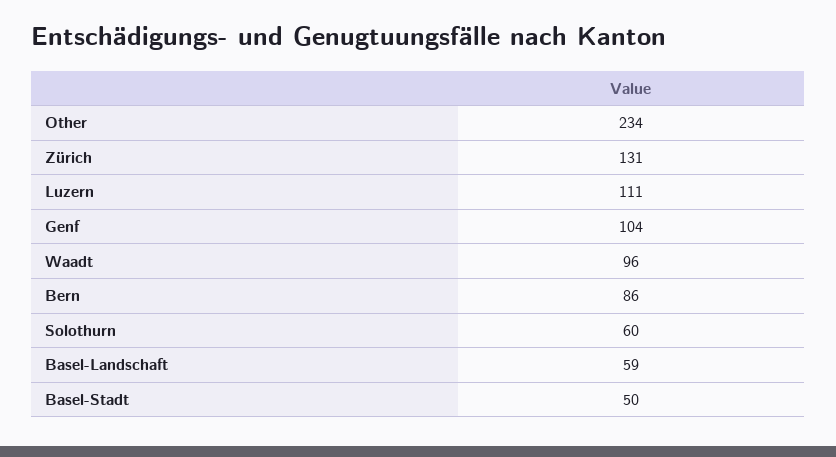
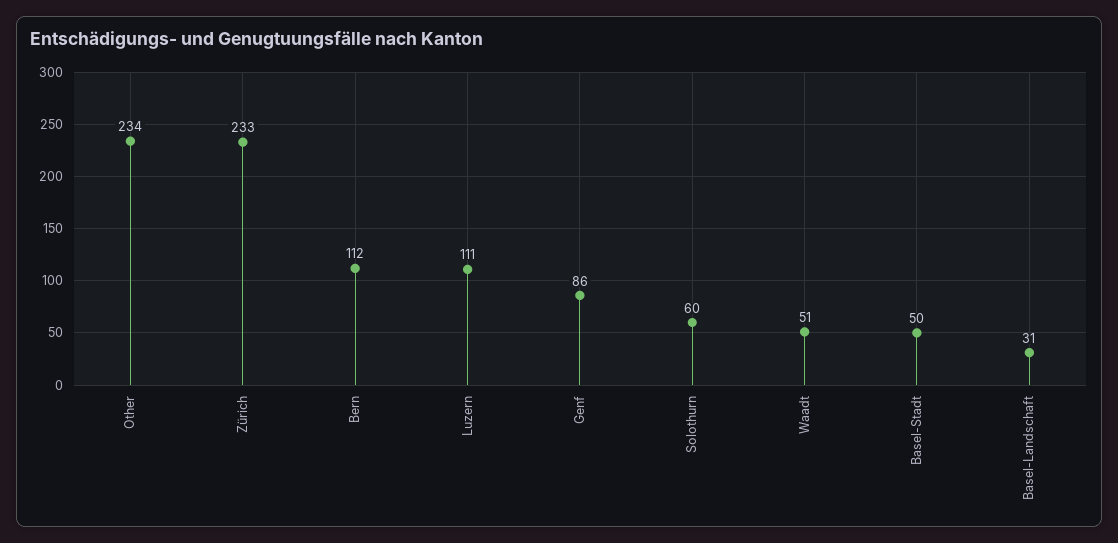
Zürich: 131 -> 233
Genf: 104 -> 86
Waadt: 96 -> 51
Bern: 86 -> 112
Basel-Landschaft: 59 -> 31

